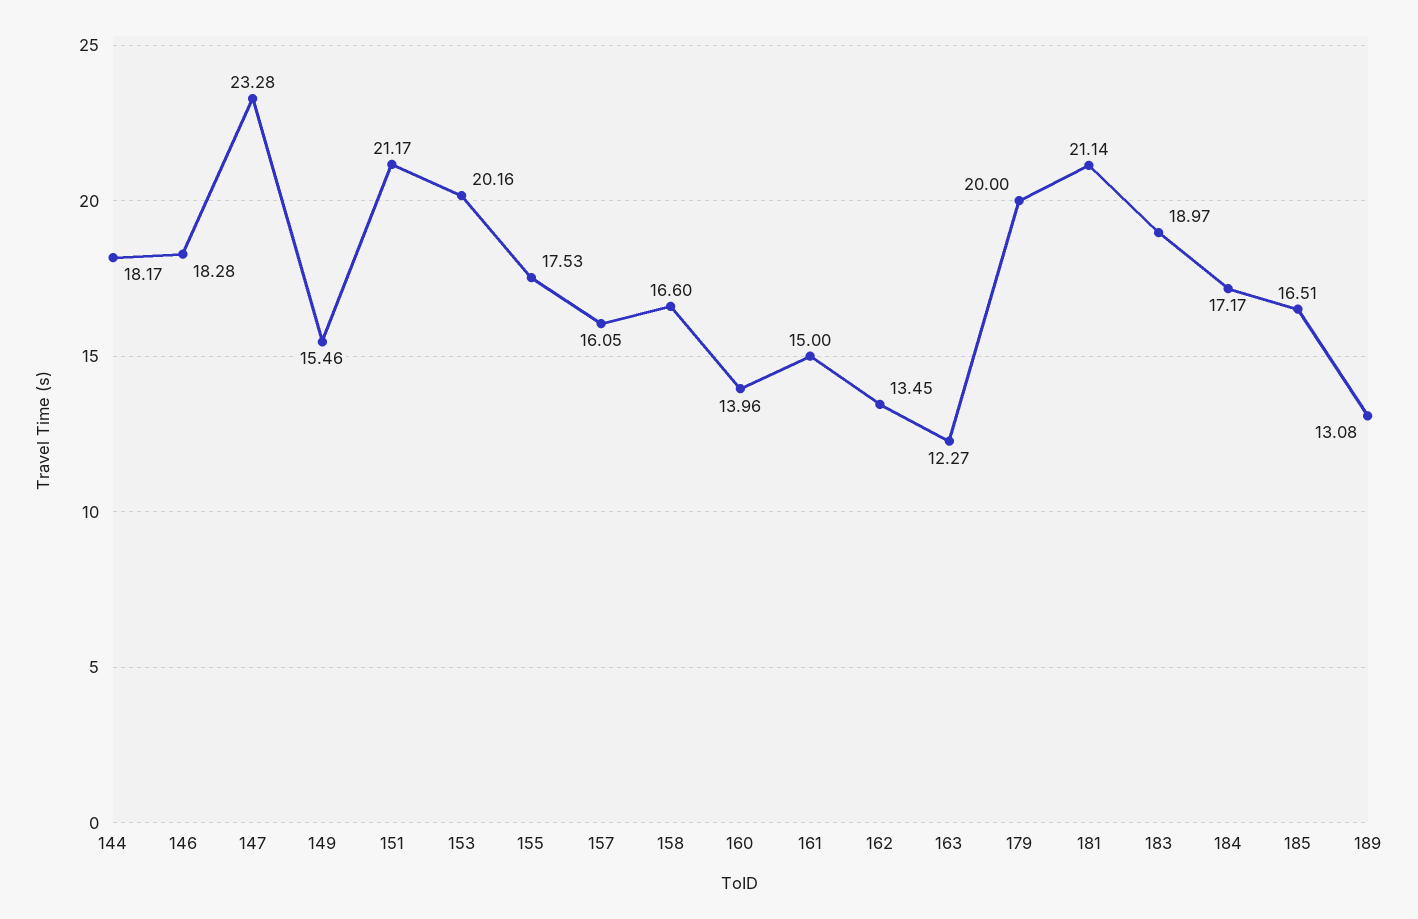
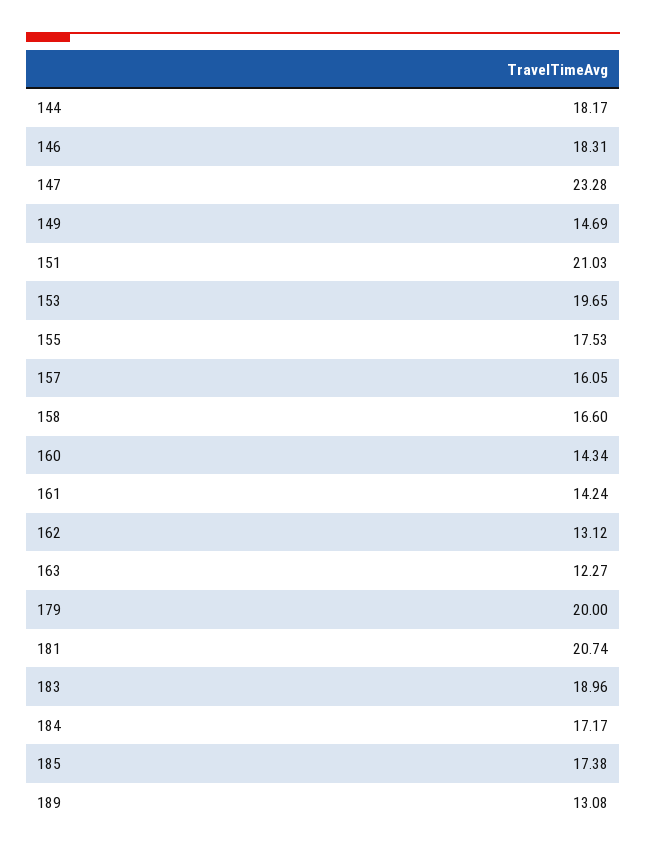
146: 18.28 -> 18.31
149: 15.46 -> 14.69
151: 21.17 -> 21.03
153: 20.16 -> 19.65
160: 13.96 -> 14.34
161: 15 -> 14.24
162: 13.45 -> 13.12
181: 21.14 -> 20.74
183: 18.97 -> 18.96
185: 16.51 -> 17.38

